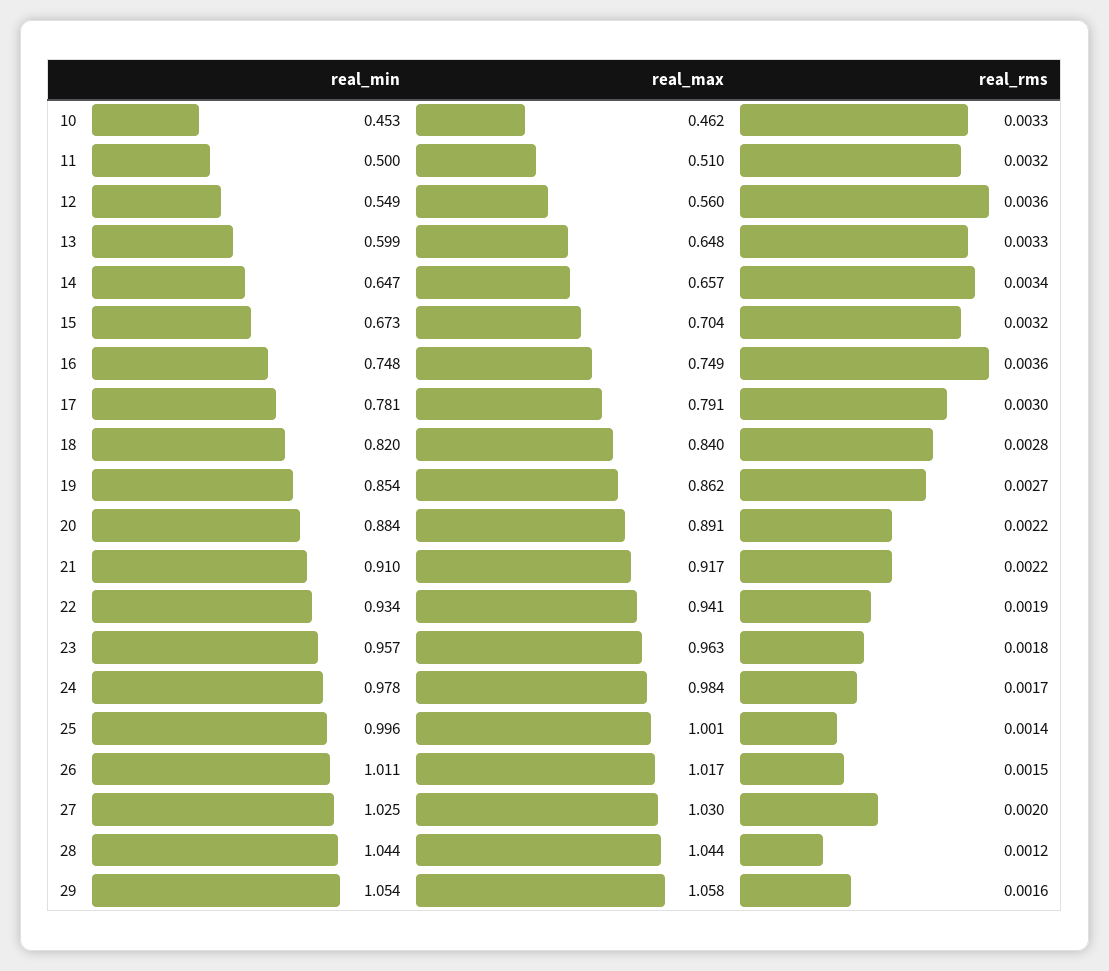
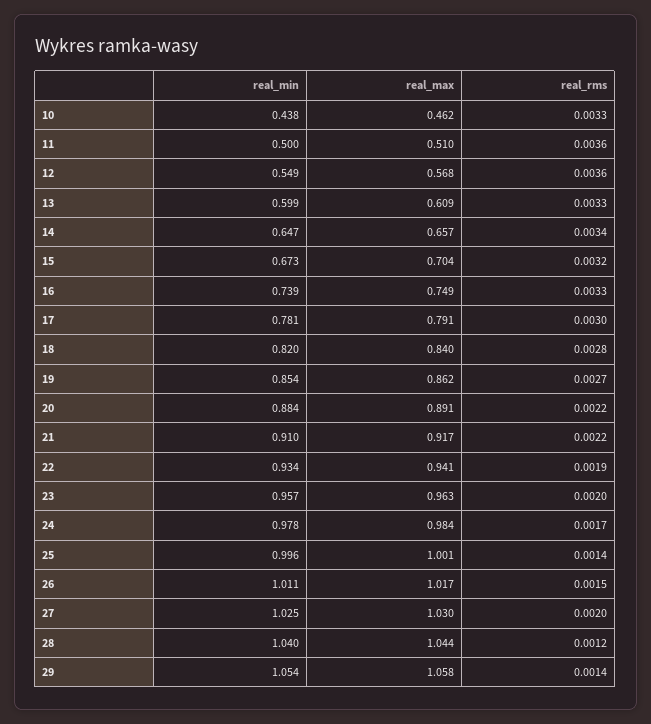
real_min, 10: 0.453 -> 0.438
real_rms, 11: 0.0032 -> 0.0036
real_max, 12: 0.56 -> 0.568
real_max, 13: 0.648 -> 0.609
real_min, 16: 0.748 -> 0.739
real_rms, 16: 0.0036 -> 0.0033
real_rms, 23: 0.0018 -> 0.002
real_min, 28: 1.044 -> 1.04
real_rms, 29: 0.0016 -> 0.0014

